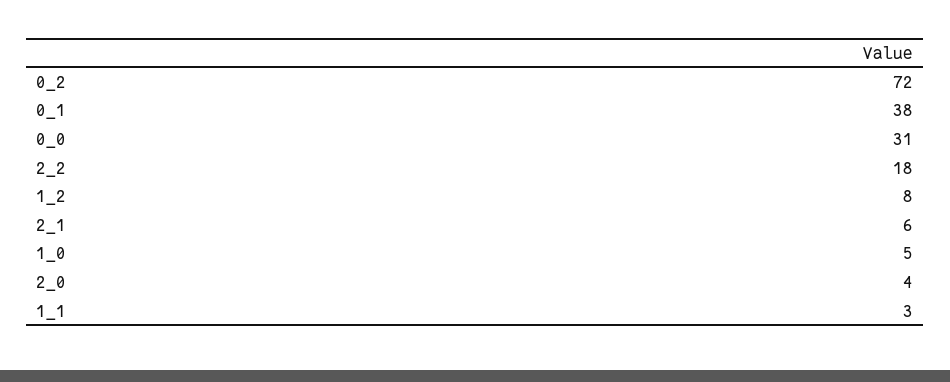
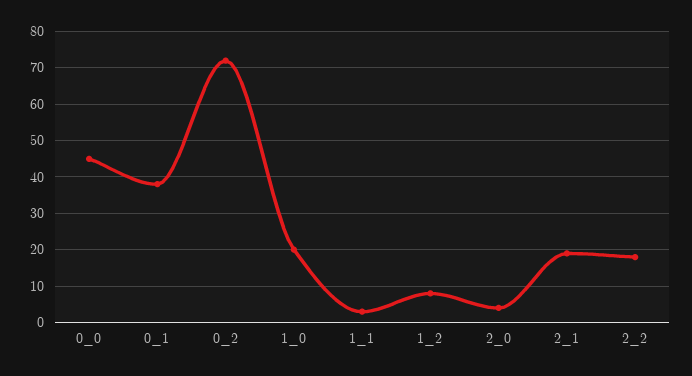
0_0: 31 -> 45
2_1: 6 -> 20
1_0: 5 -> 20

